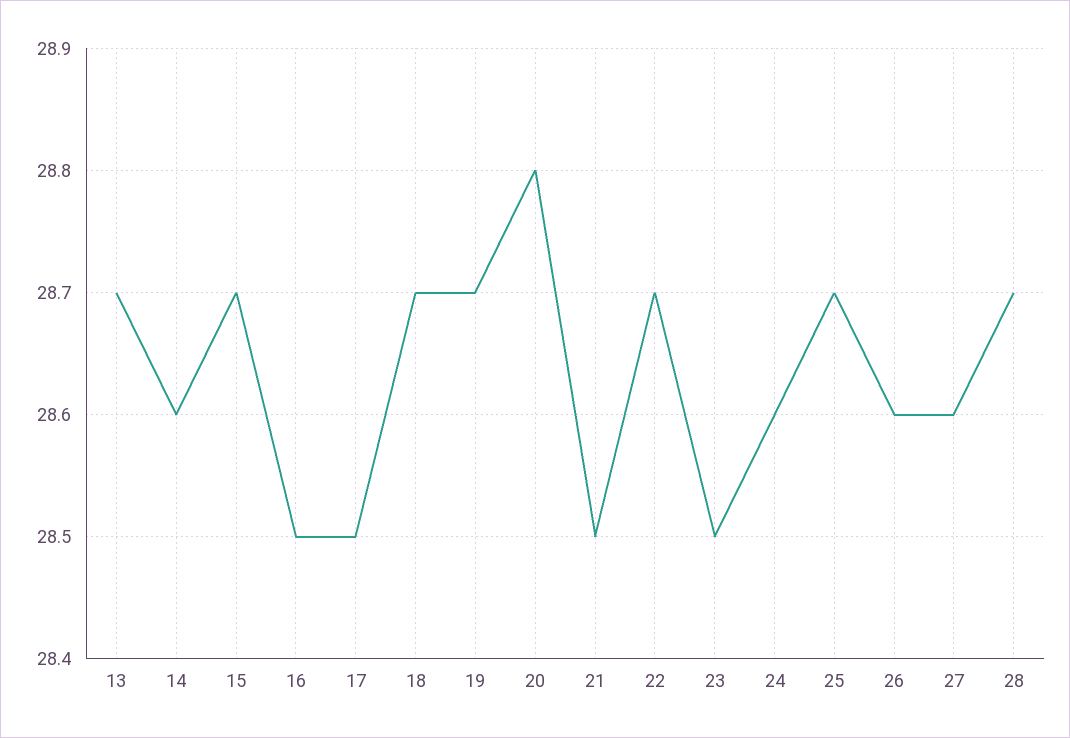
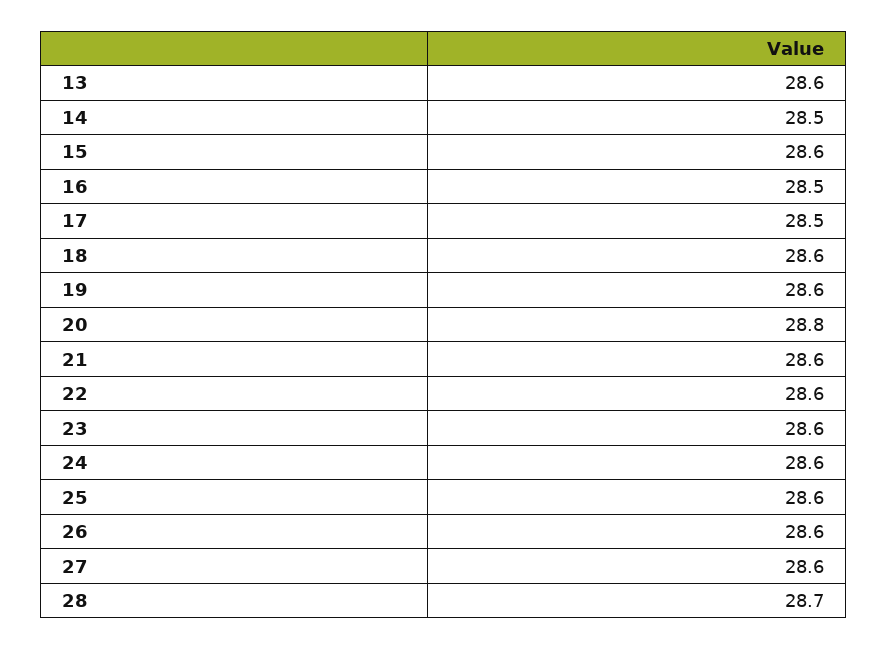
13: 28.7 -> 28.6
14: 28.6 -> 28.5
15: 28.7 -> 28.6
18: 28.7 -> 28.6
19: 28.7 -> 28.6
21: 28.5 -> 28.6
22: 28.7 -> 28.6
23: 28.5 -> 28.6
25: 28.7 -> 28.6

